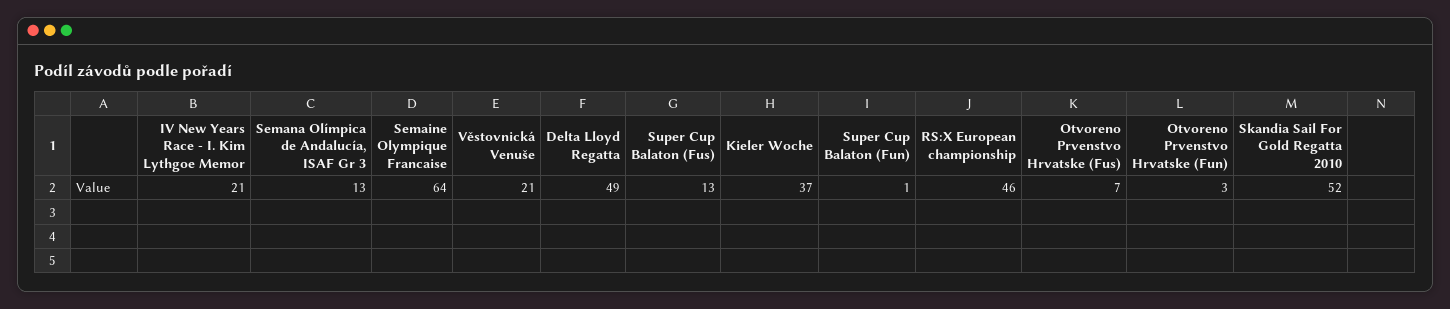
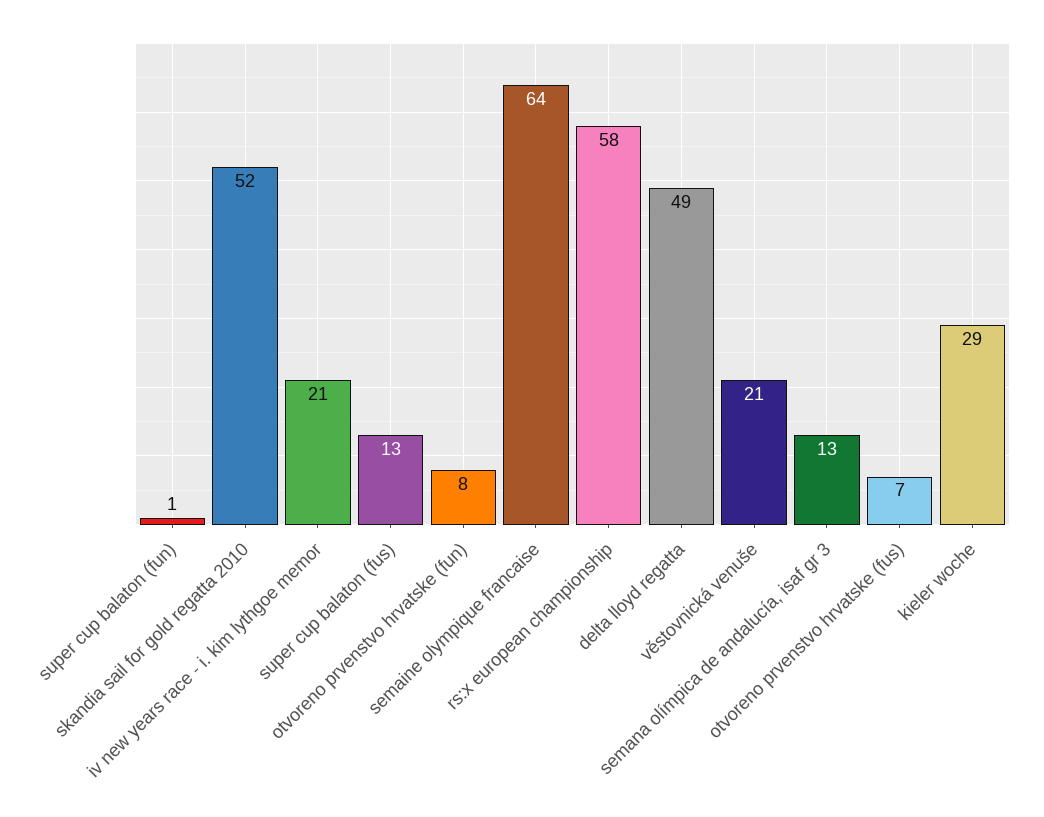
Kieler Woche: 37 -> 29
RS:X European championship: 46 -> 58
Otvoreno Prvenstvo Hrvatske (Fun): 3 -> 8

